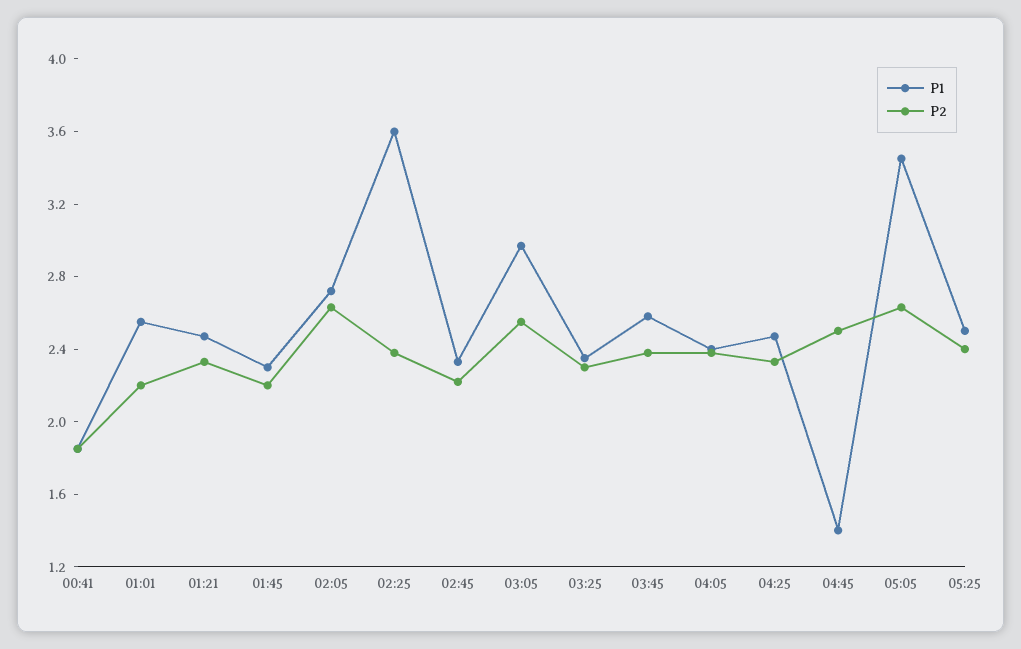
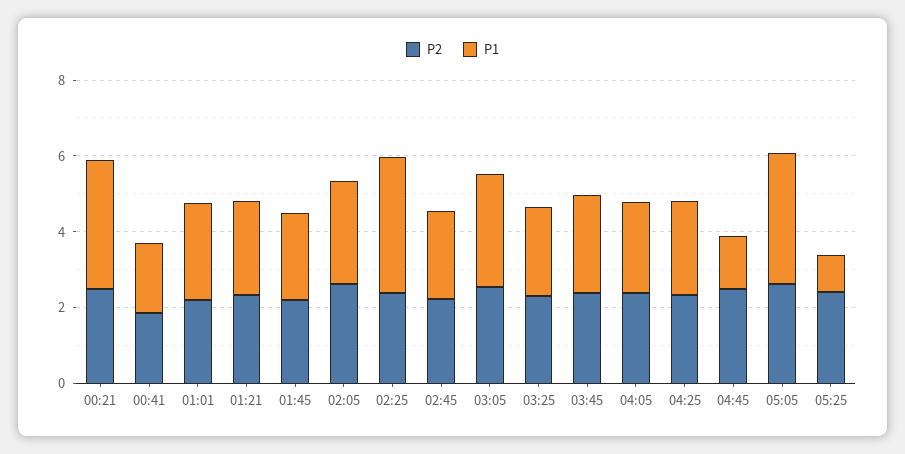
P1, 05:25: 2.5 -> 1
P2, 00:21: none -> 2.5
P1, 00:21: none -> 3.5

